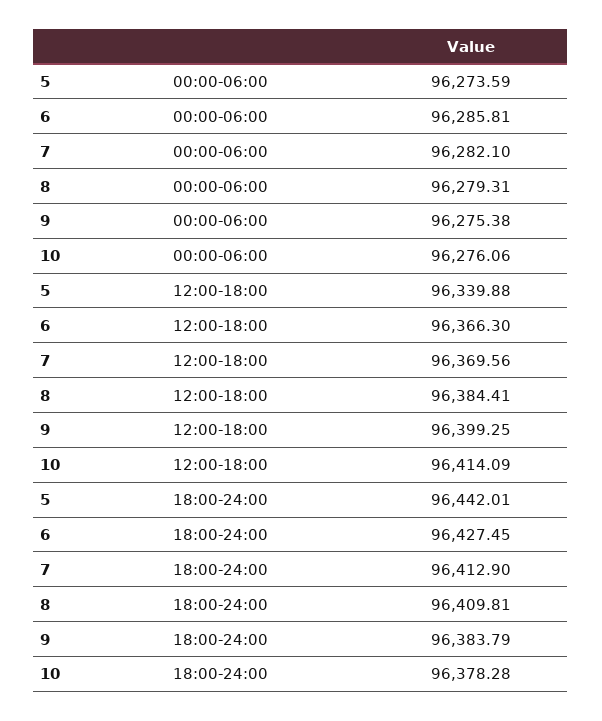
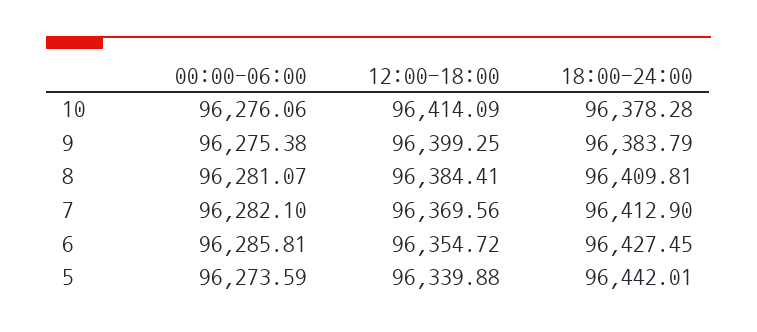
8, 00:00-06:00: 96279.31 -> 96281.07
6, 12:00-18:00: 96366.3 -> 96354.72

